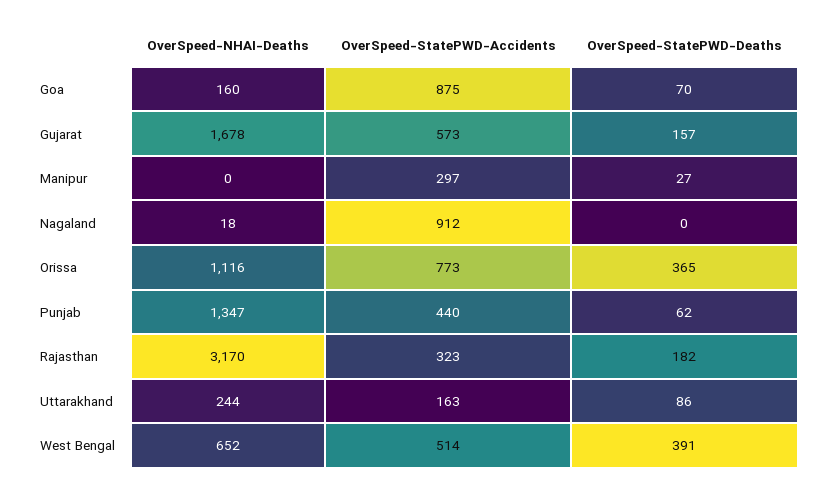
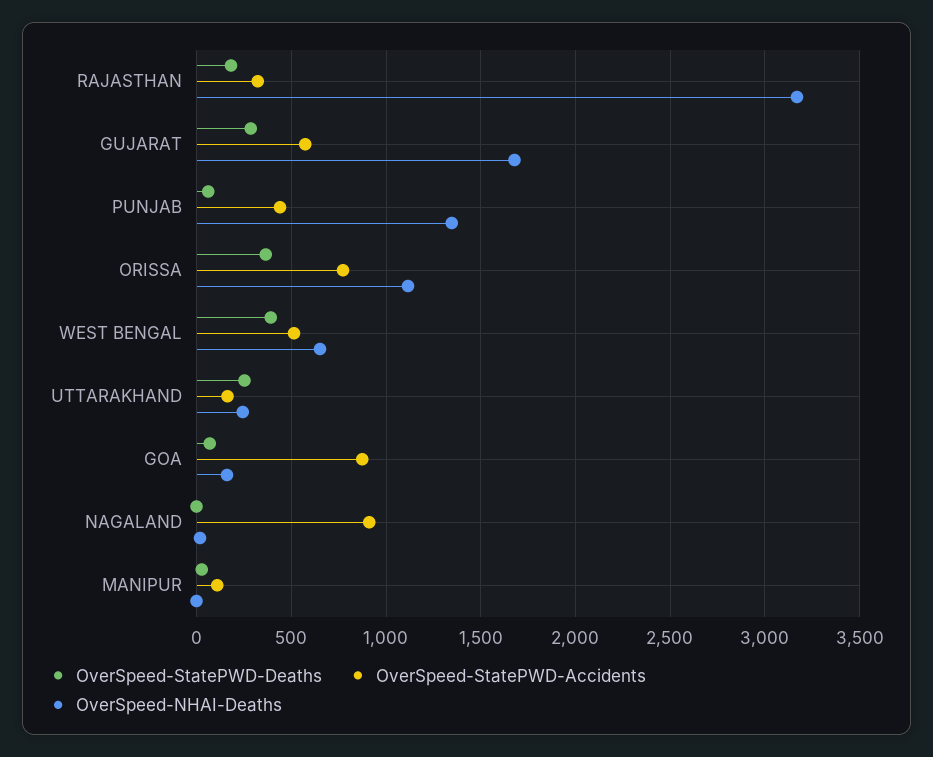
OverSpeed-StatePWD-Deaths, Gujarat: 157 -> 300
OverSpeed-StatePWD-Accidents, Manipur: 297 -> 100
OverSpeed-StatePWD-Deaths, Uttarakhand: 86 -> 250

